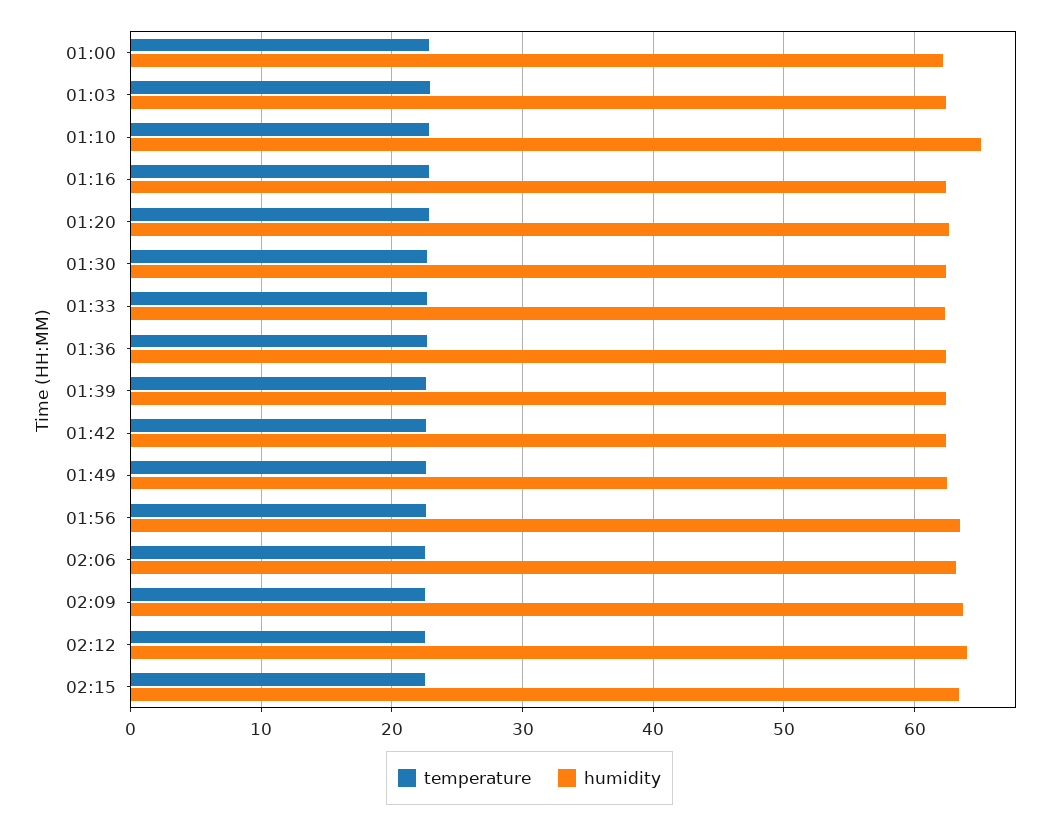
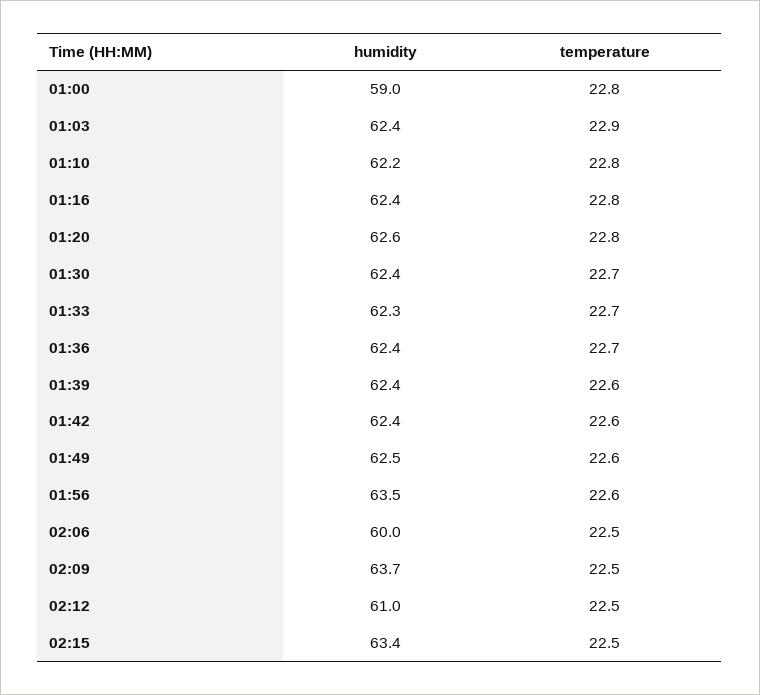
humidity, 01:00: 62 -> 59
humidity, 01:10: 65 -> 62.2
humidity, 02:06: 63 -> 60
humidity, 02:12: 64 -> 61

